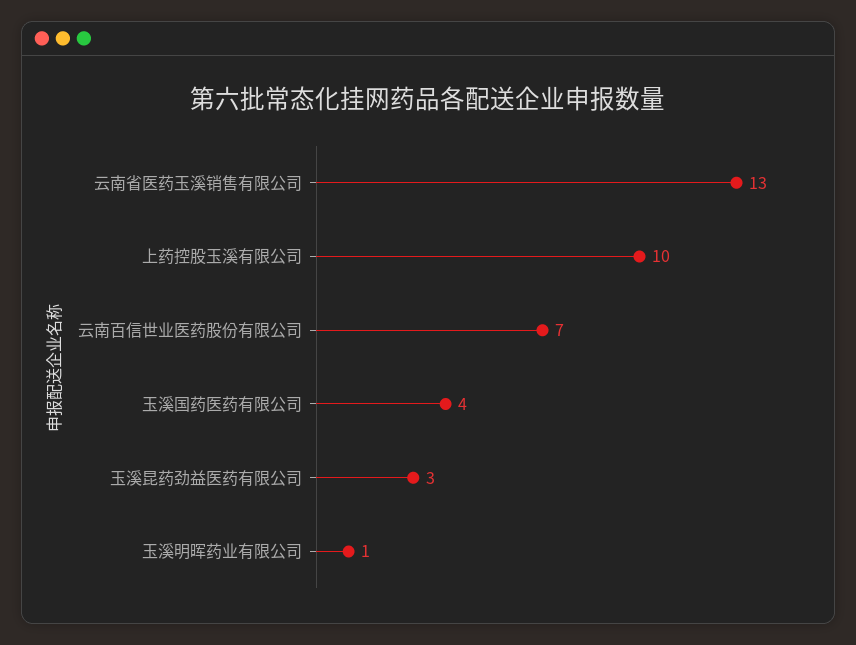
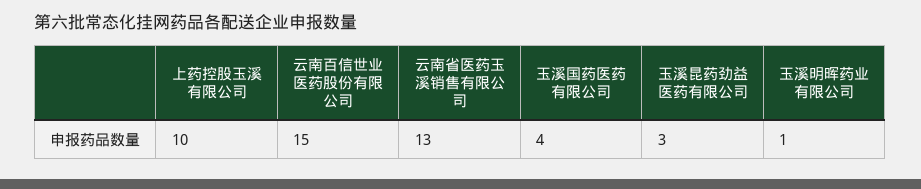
云南百信世业医药股份有限公司: 7 -> 15

